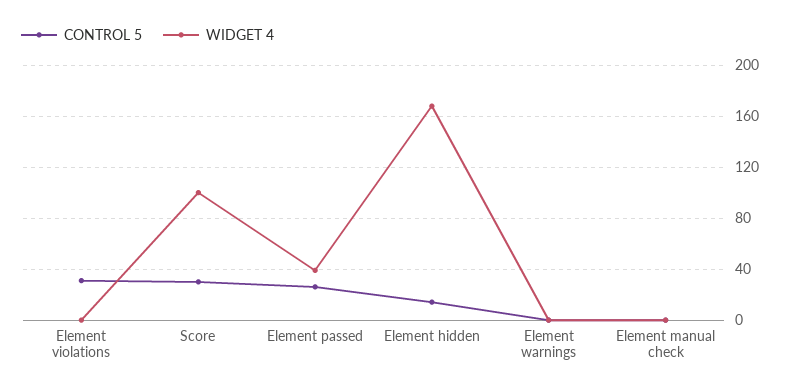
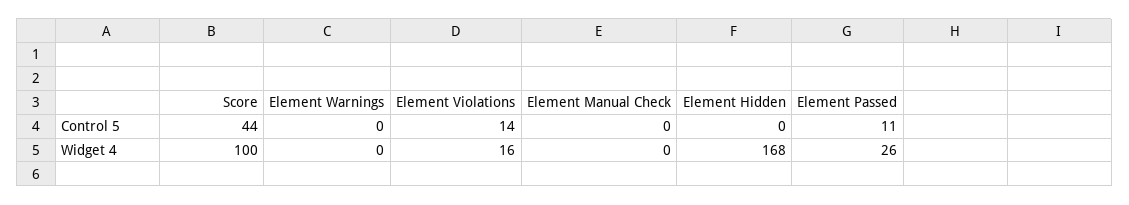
CONTROL 5, Element violations: 30 -> 14
WIDGET 4, Element violations: 0 -> 16
CONTROL 5, Score: 30 -> 44
CONTROL 5, Element passed: 25 -> 11
WIDGET 4, Element passed: 40 -> 26
CONTROL 5, Element hidden: 15 -> 0

